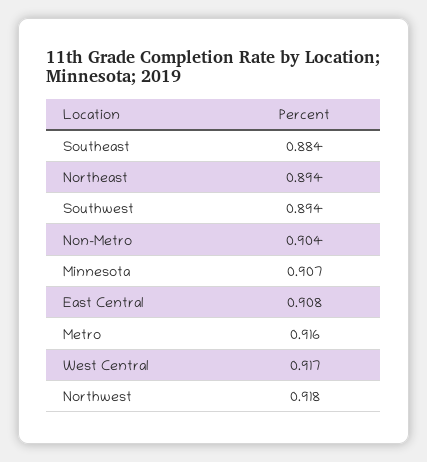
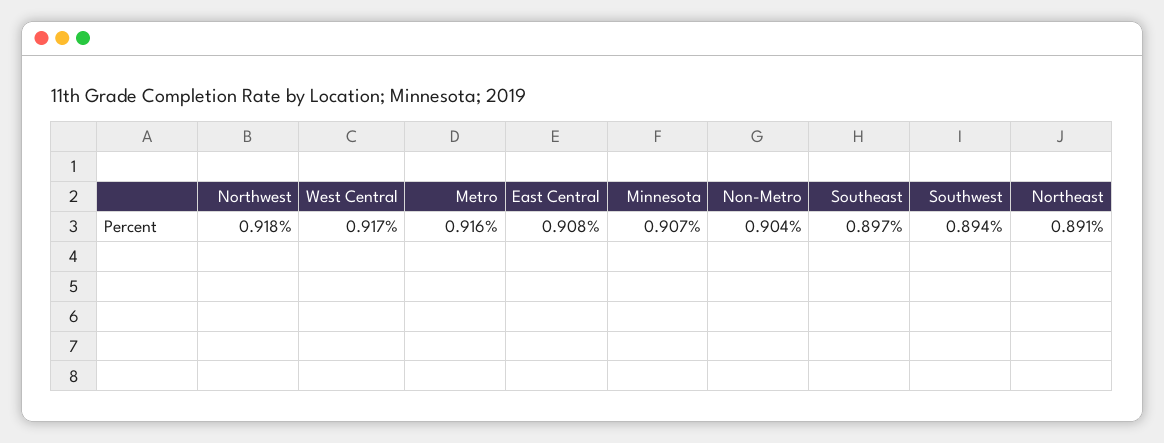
Southeast: 0.884 -> 0.897
Northeast: 0.894 -> 0.891

